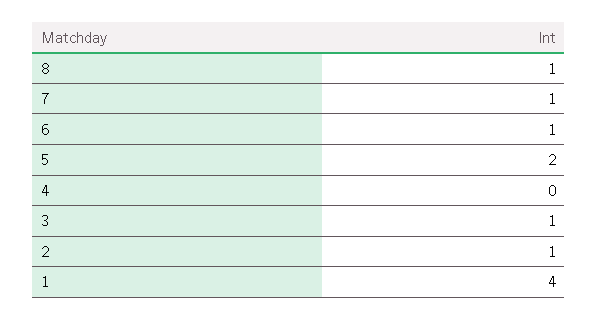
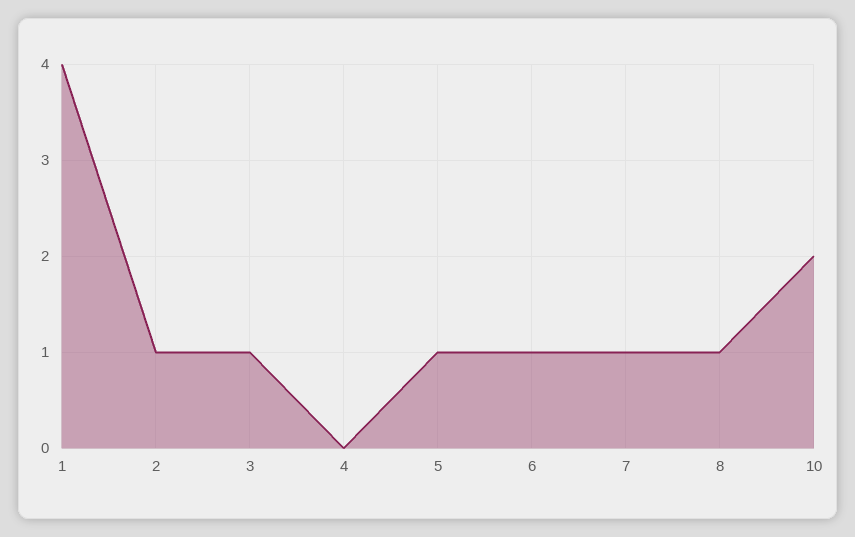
5: 2 -> 1
10: none -> 2

